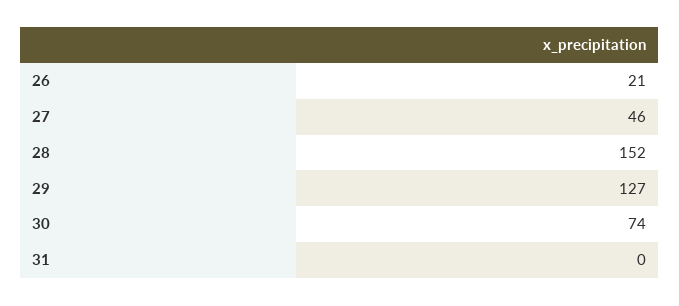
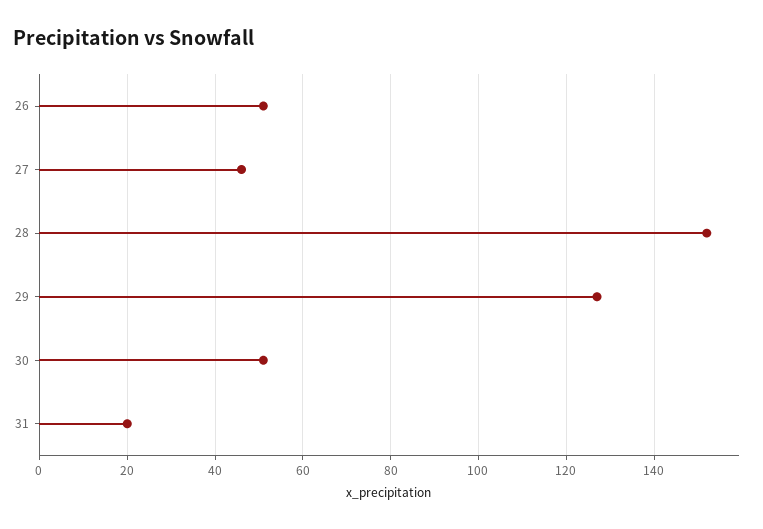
26: 21 -> 50
30: 74 -> 50
31: 0 -> 20

